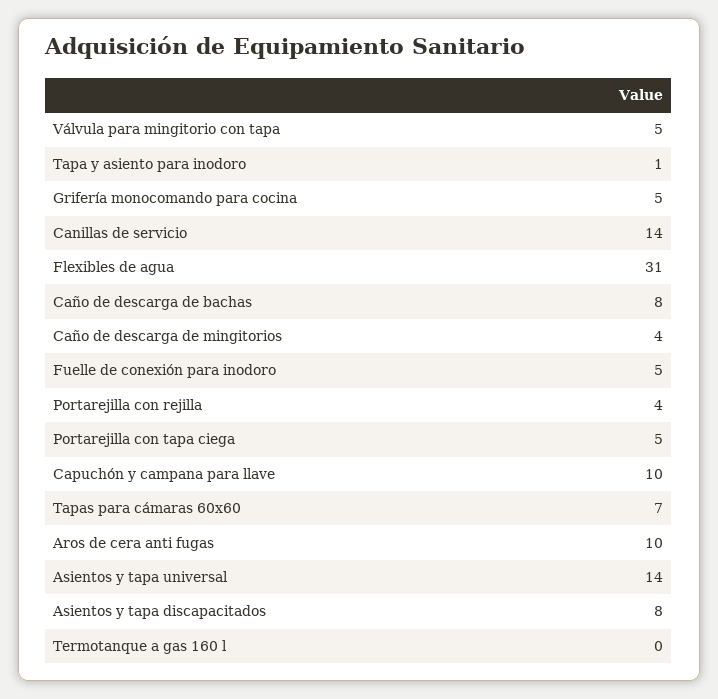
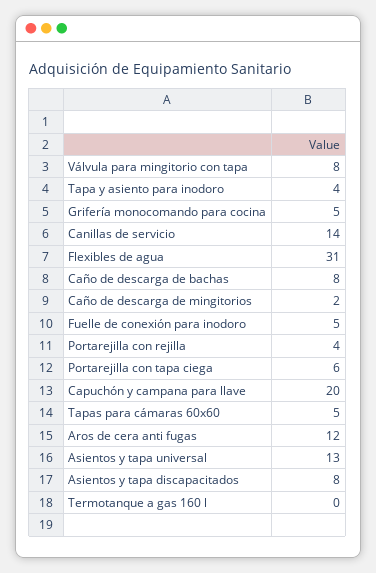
Válvula para mingitorio con tapa: 5 -> 8
Tapa y asiento para inodoro: 1 -> 4
Caño de descarga de mingitorios: 4 -> 2
Portarejilla con tapa ciega: 5 -> 6
Capuchón y campana para llave: 10 -> 20
Tapas para cámaras 60x60: 7 -> 5
Aros de cera anti fugas: 10 -> 12
Asientos y tapa universal: 14 -> 13

